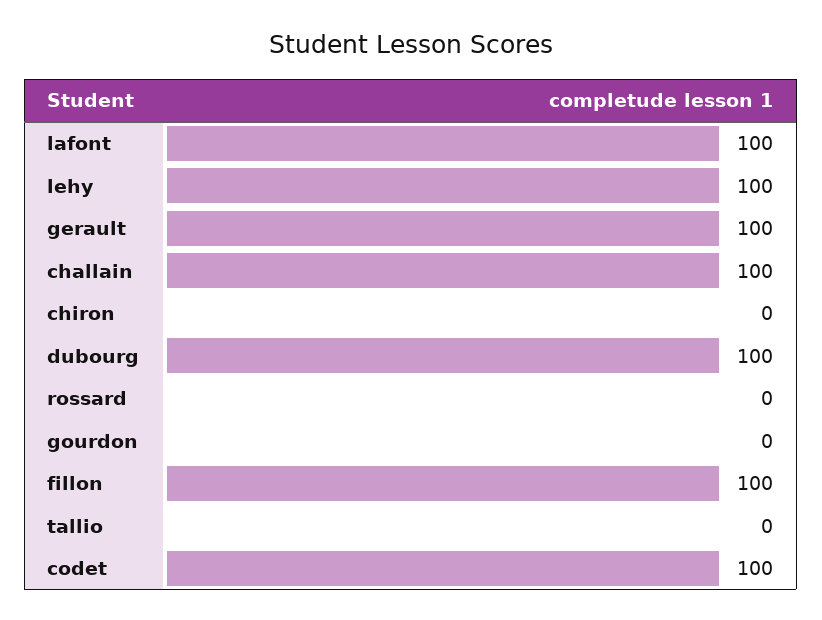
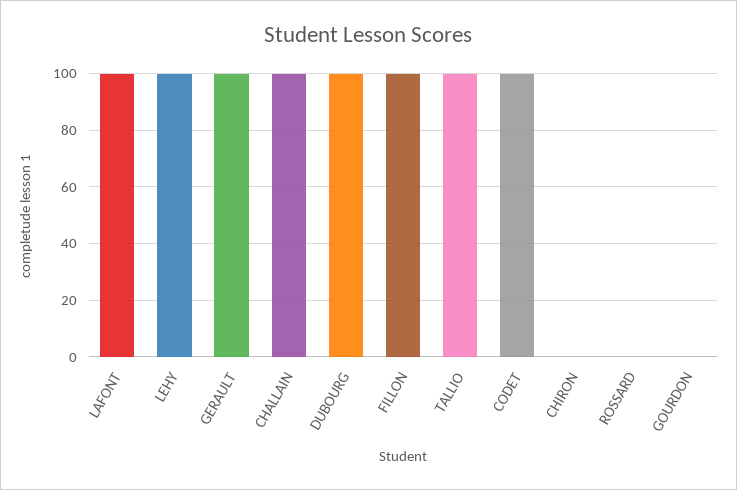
tallio: 0 -> 100

